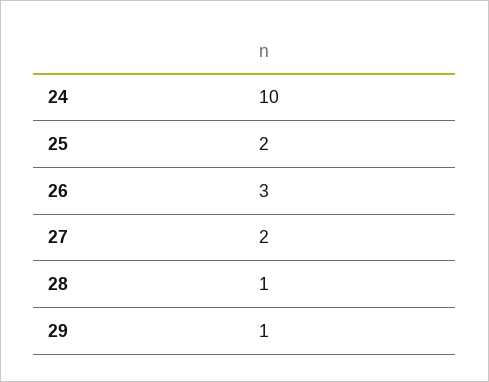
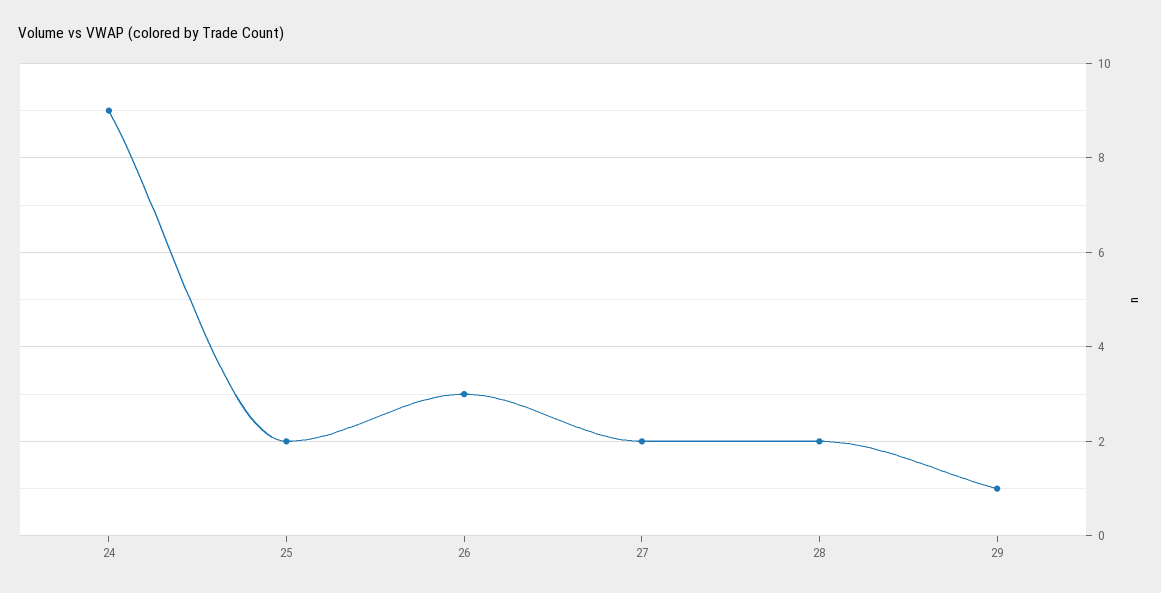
24: 10 -> 9
28: 1 -> 2

